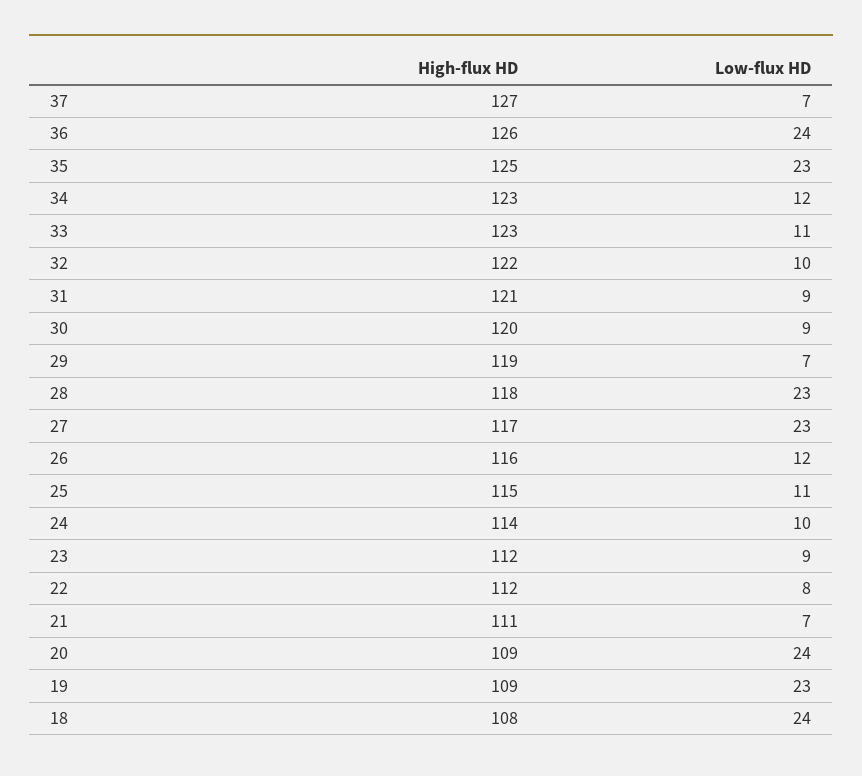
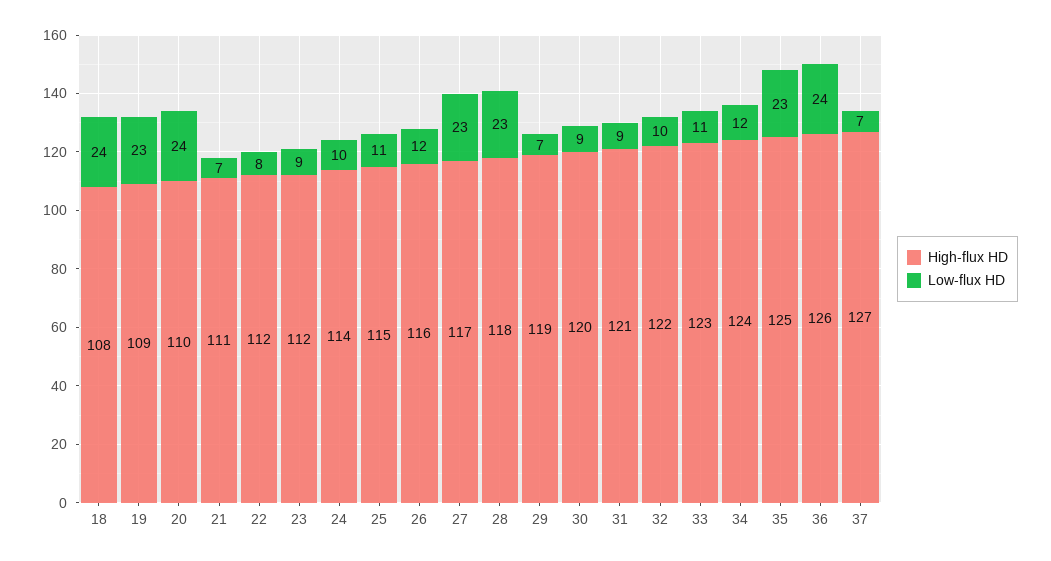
High-flux HD, 34: 123 -> 124
High-flux HD, 20: 109 -> 110

